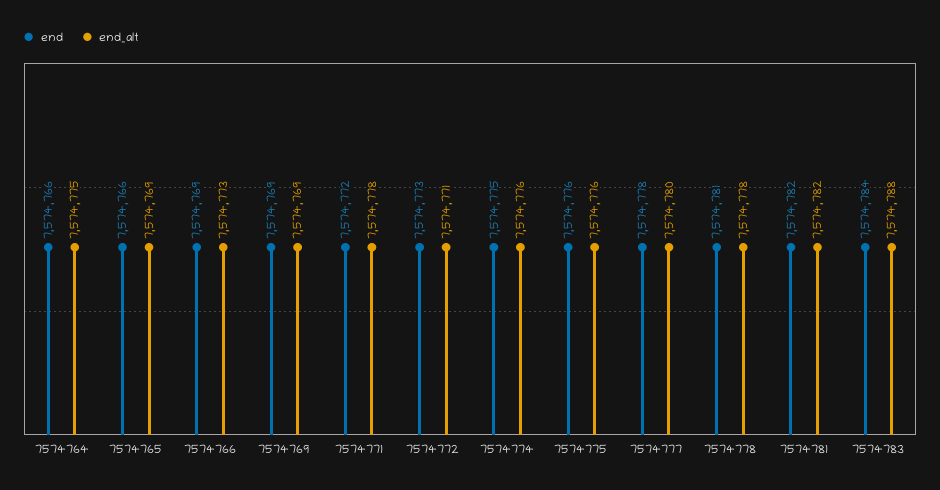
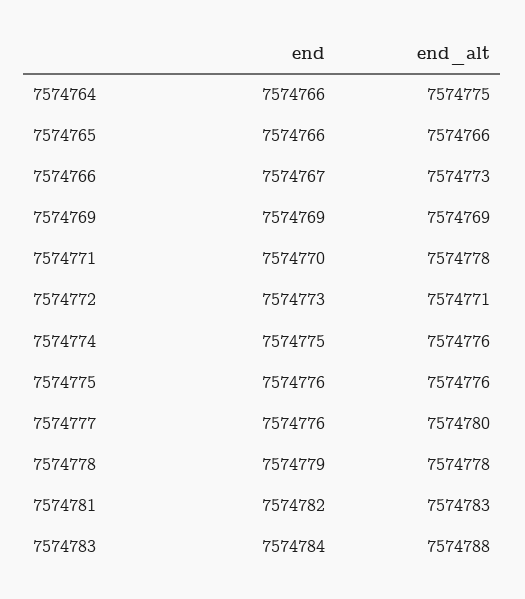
end_alt, 7574765: 7574769 -> 7574766
end, 7574766: 7574769 -> 7574767
end, 7574771: 7574772 -> 7574770
end, 7574777: 7574778 -> 7574776
end, 7574778: 7574781 -> 7574779
end_alt, 7574781: 7574782 -> 7574783

